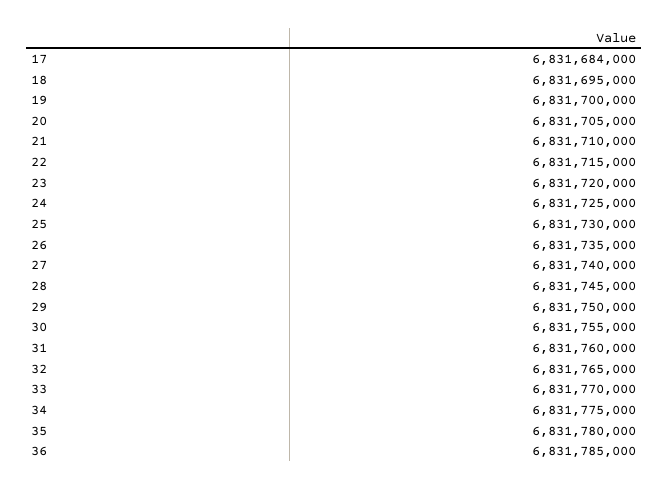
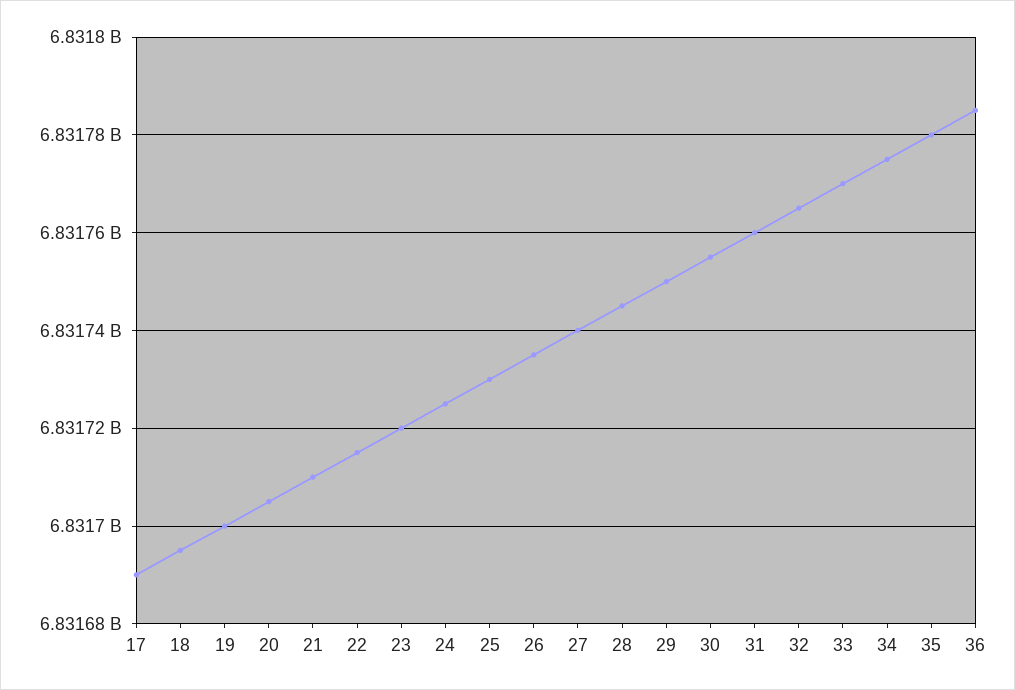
17: 6831684000 -> 6831690000

